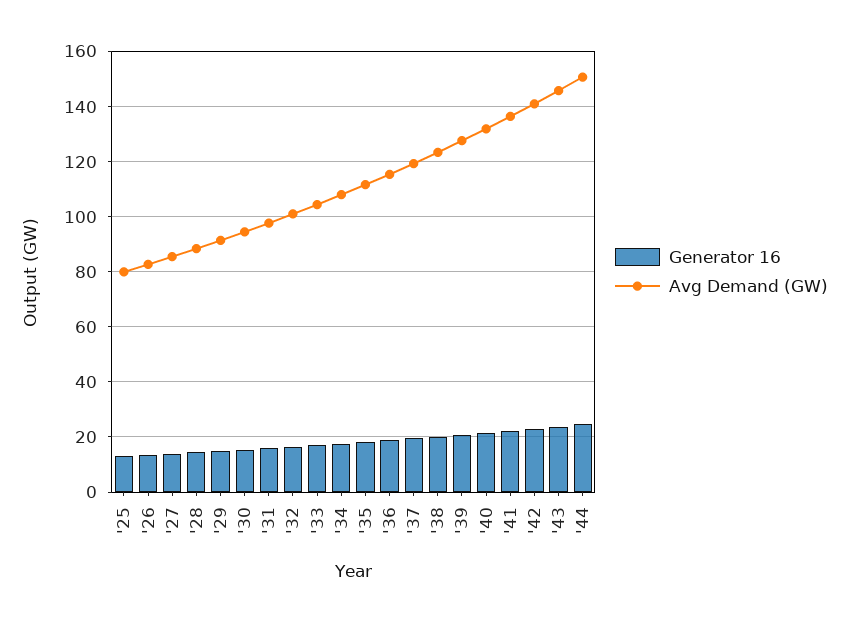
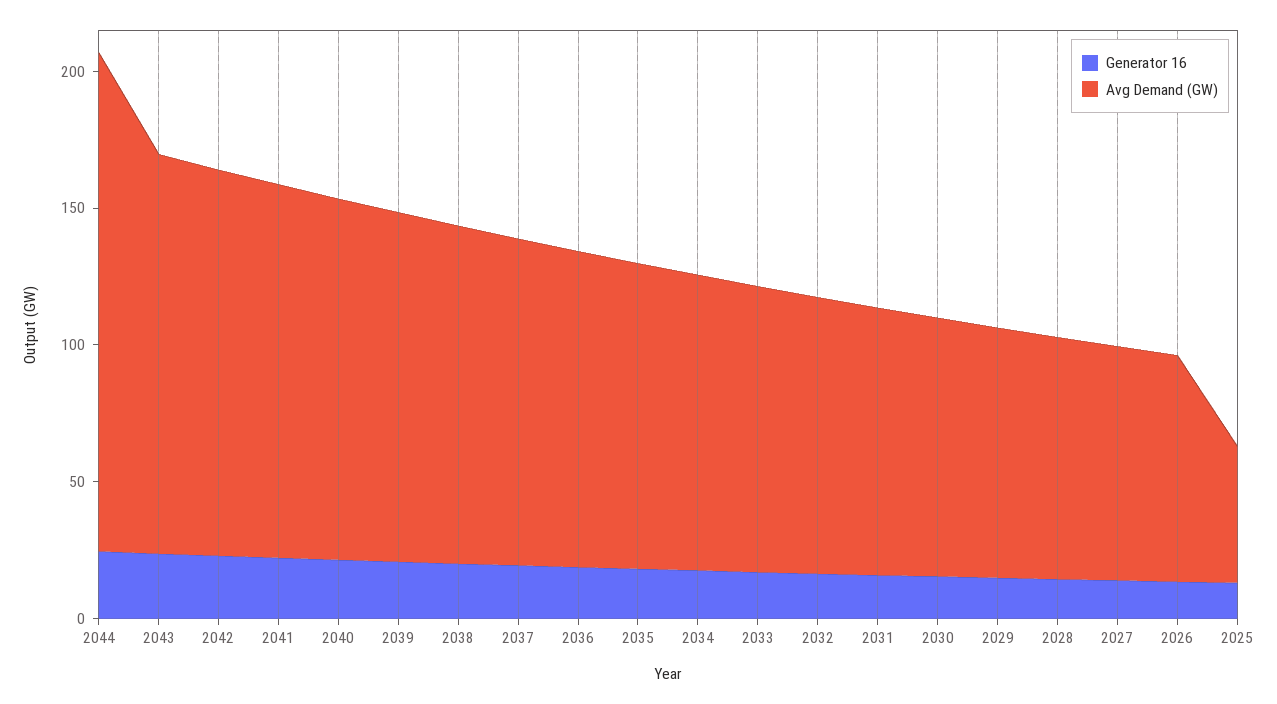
Avg Demand (GW), '25: 80 -> 50
Avg Demand (GW), '44: 150 -> 180

